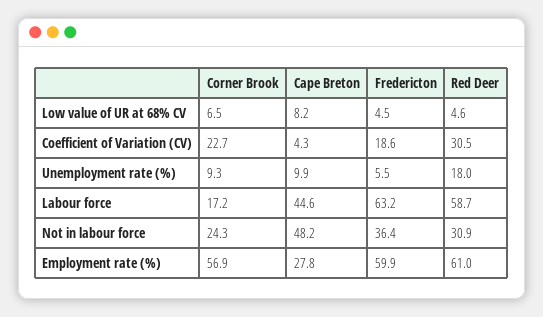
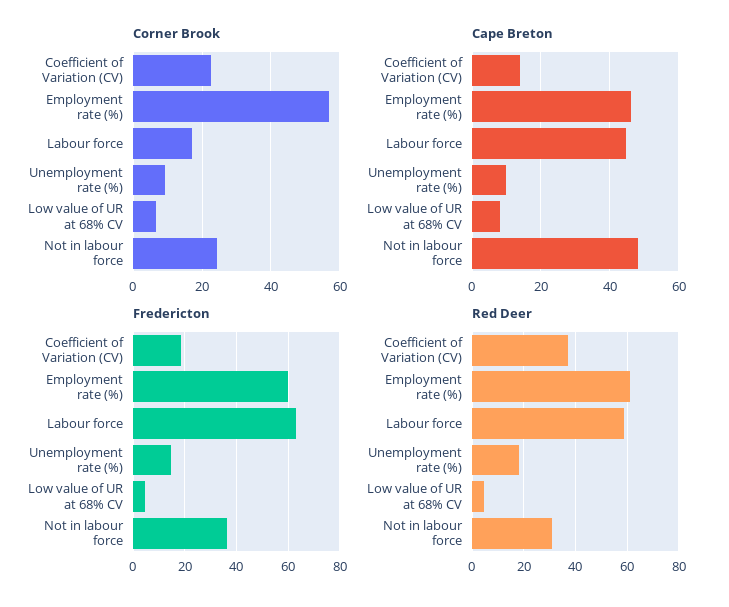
Cape Breton, Coefficient of Variation (CV): 4.3 -> 14
Red Deer, Coefficient of Variation (CV): 30.5 -> 37.5
Fredericton, Unemployment rate (%): 5.5 -> 15
Cape Breton, Employment rate (%): 27.8 -> 46

